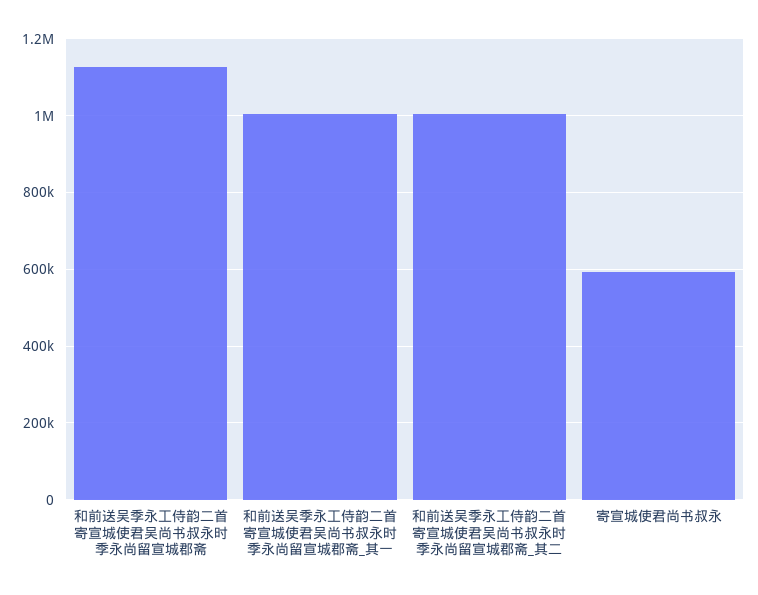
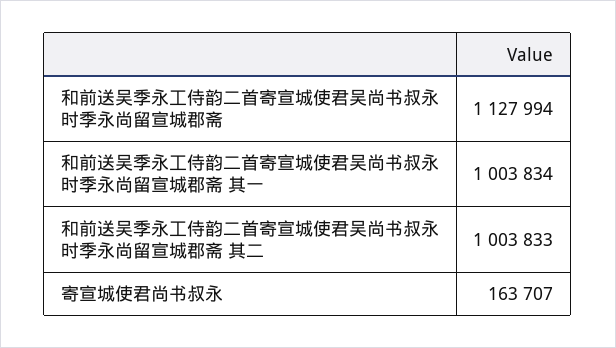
寄宣城使君尚书叔永: 600000 -> 163707

